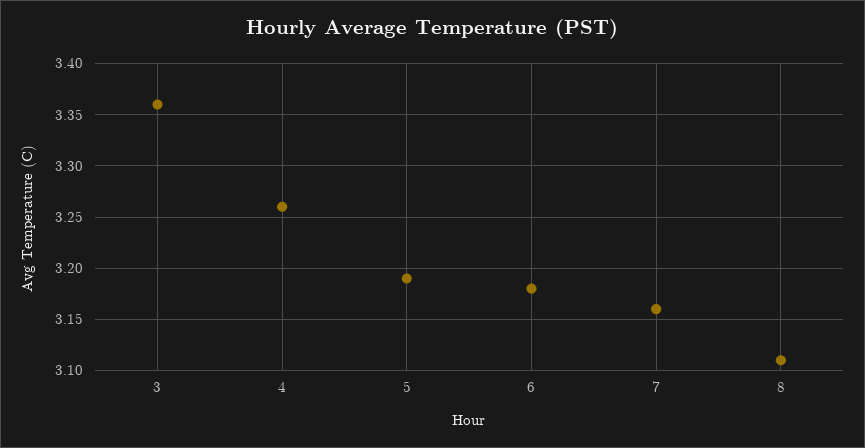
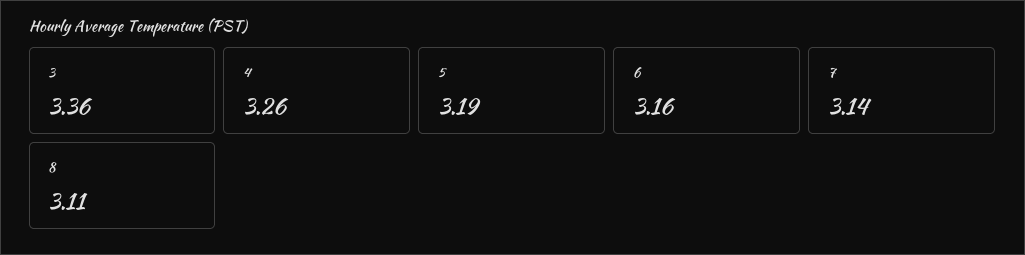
6: 3.18 -> 3.16
7: 3.16 -> 3.14

